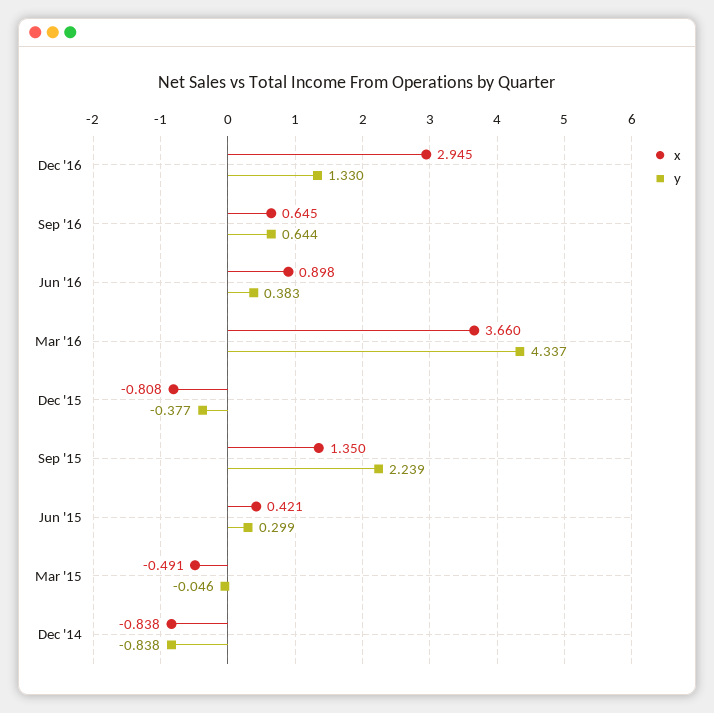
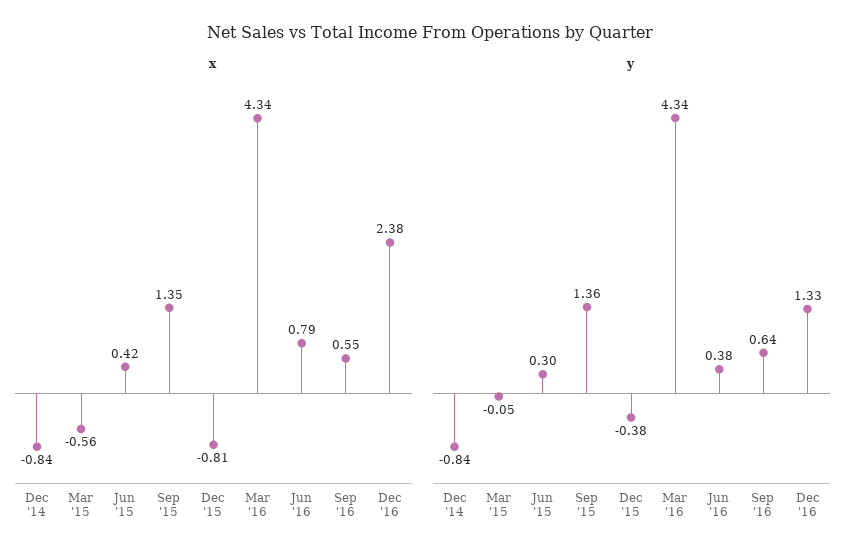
x, Dec '16: 2.945 -> 2.38
x, Sep '16: 0.645 -> 0.55
x, Jun '16: 0.898 -> 0.79
x, Mar '16: 3.66 -> 4.34
y, Sep '15: 2.239 -> 1.36
x, Mar '15: -0.491 -> -0.56

